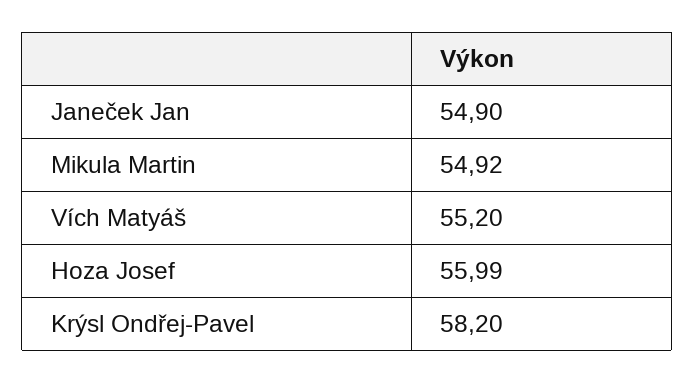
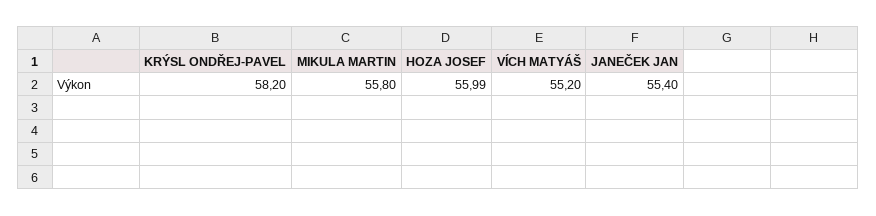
Janeček Jan: 54.9 -> 55.4
Mikula Martin: 54.92 -> 55.8

